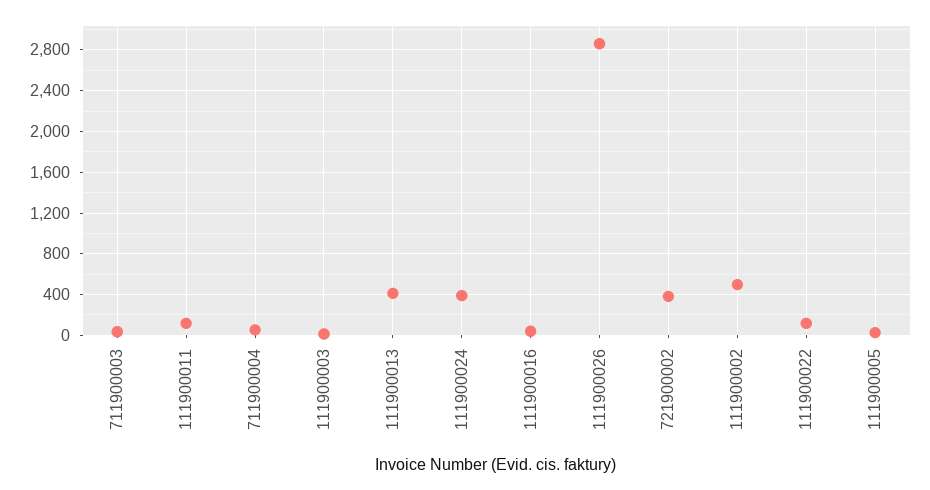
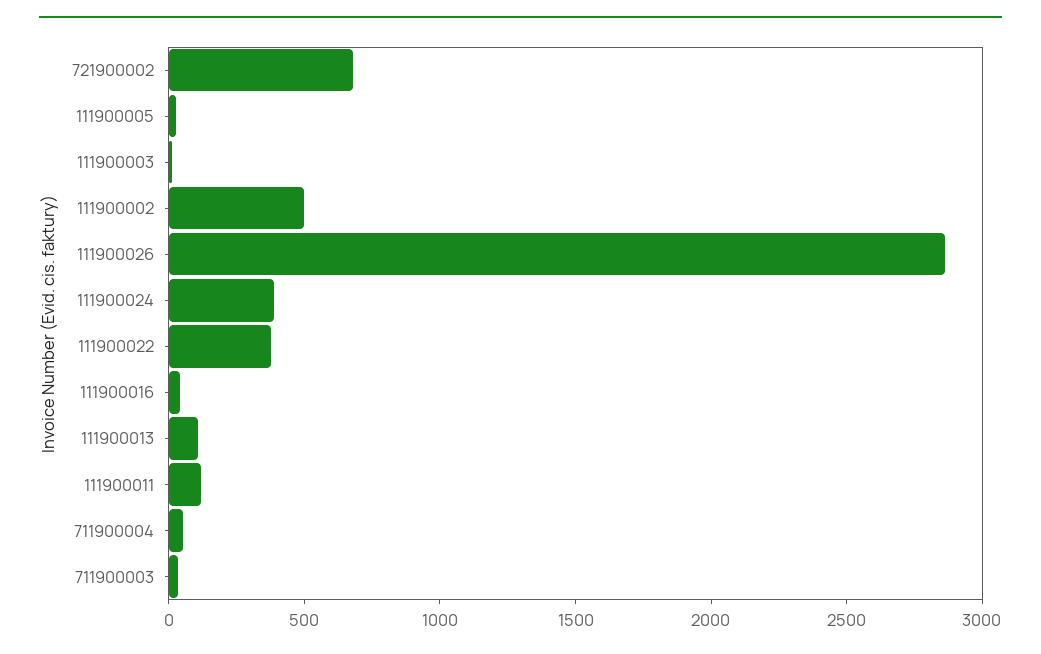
111900013: 400 -> 100
721900002: 400 -> 700
111900022: 100 -> 400

